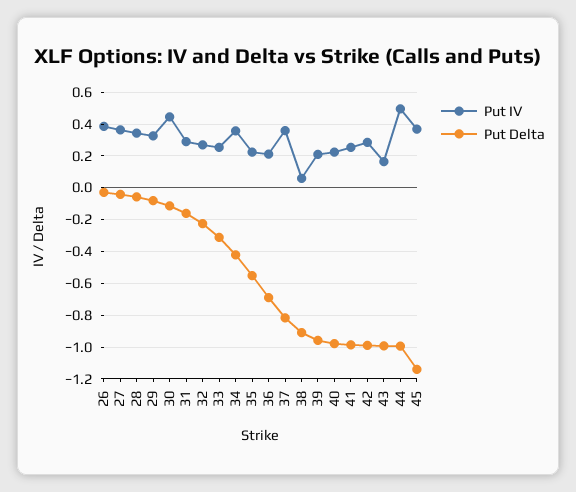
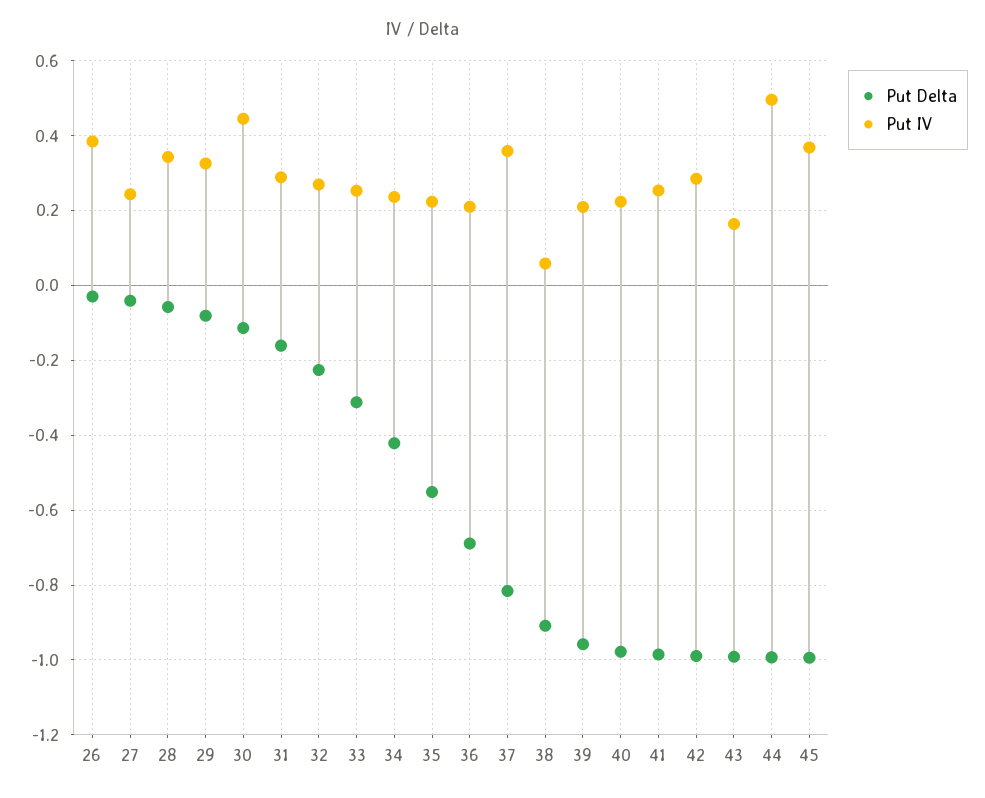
Put IV, 27: 0.35 -> 0.24
Put IV, 34: 0.35 -> 0.24
Put Delta, 45: -1.15 -> -1

